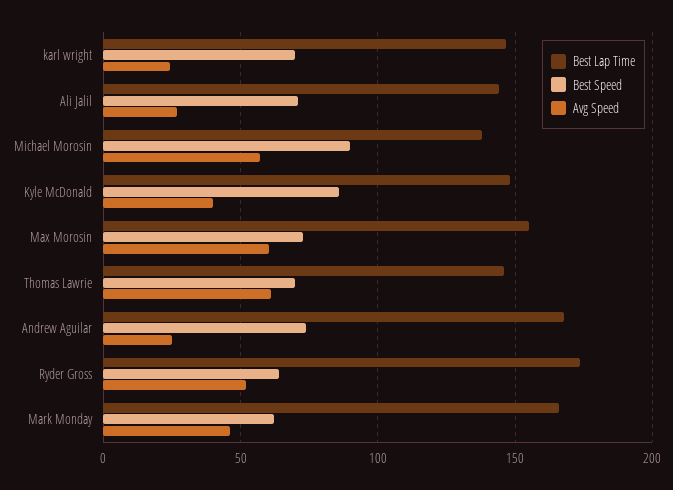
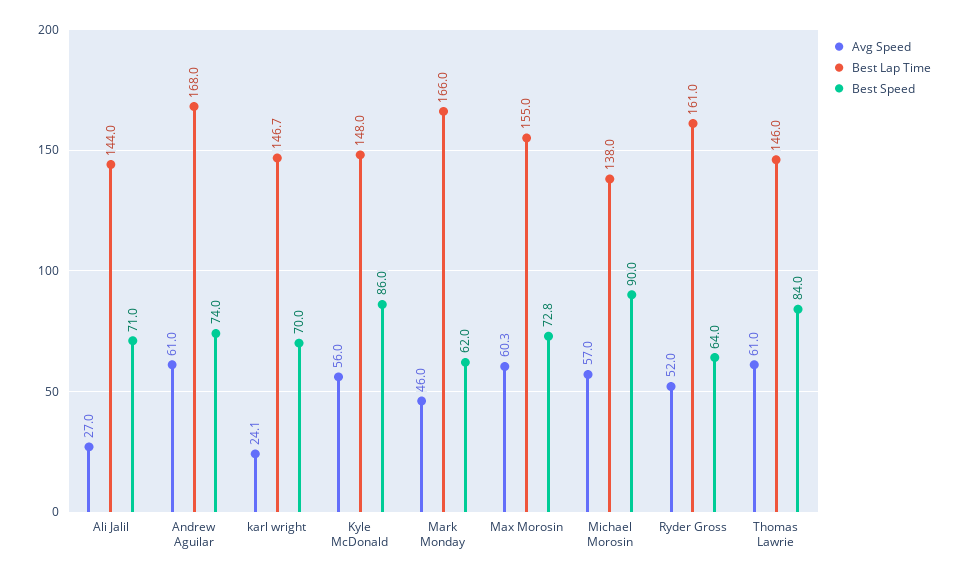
Avg Speed, Kyle McDonald: 40 -> 56
Best Speed, Thomas Lawrie: 70 -> 84
Avg Speed, Andrew Aguilar: 25 -> 61
Best Lap Time, Ryder Gross: 175 -> 161

